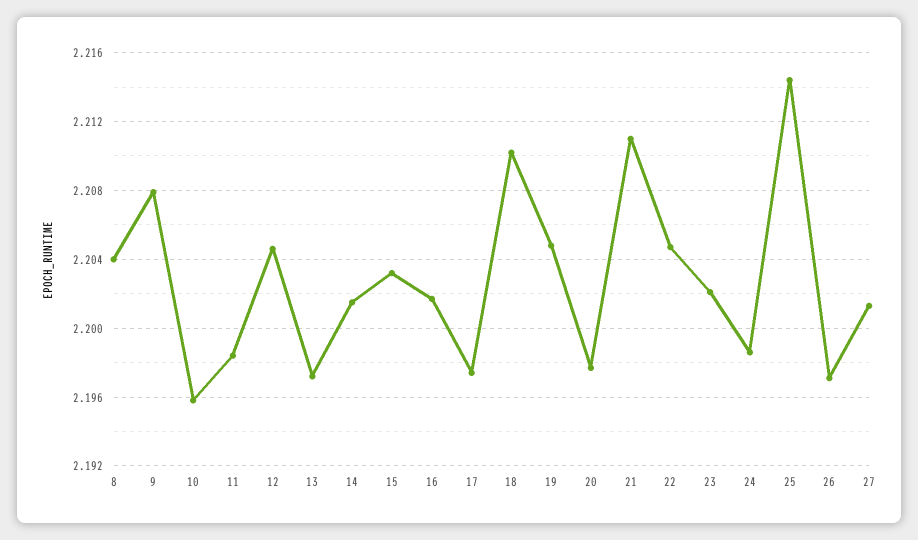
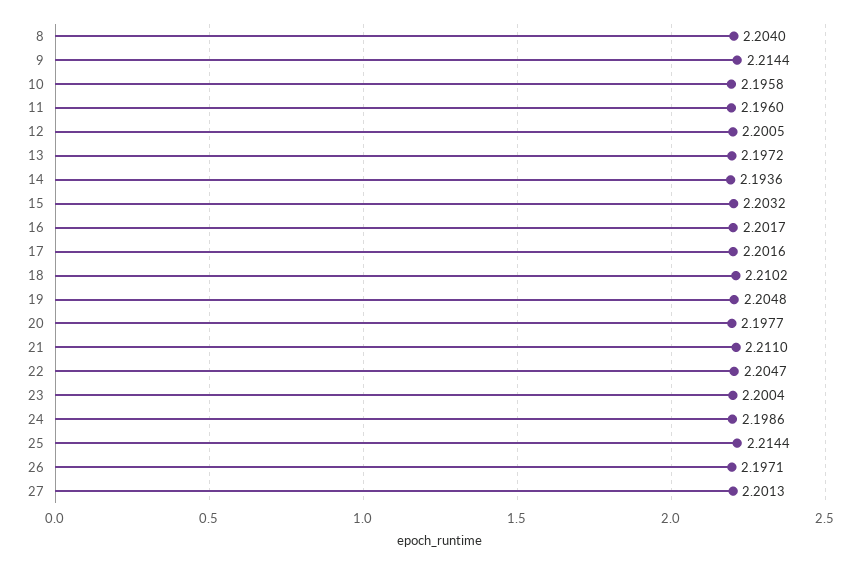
9: 2.208 -> 2.2144
11: 2.1985 -> 2.196
12: 2.2045 -> 2.2005
14: 2.2015 -> 2.1936
17: 2.1975 -> 2.2016
23: 2.202 -> 2.2004

